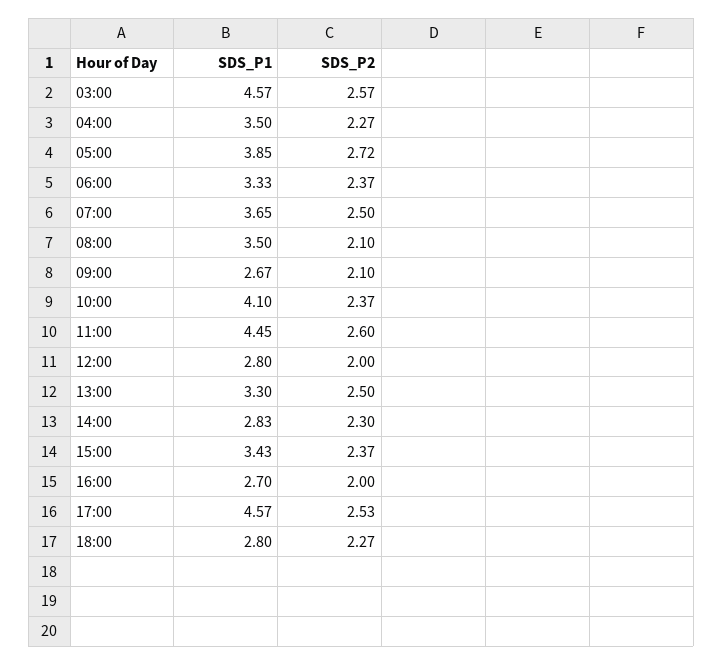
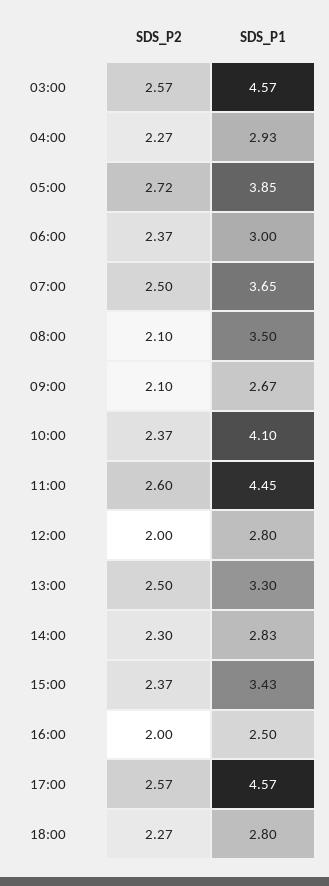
SDS_P1, 04:00: 3.5 -> 2.93
SDS_P1, 06:00: 3.33 -> 3
SDS_P1, 16:00: 2.7 -> 2.5
SDS_P2, 17:00: 2.53 -> 2.57

